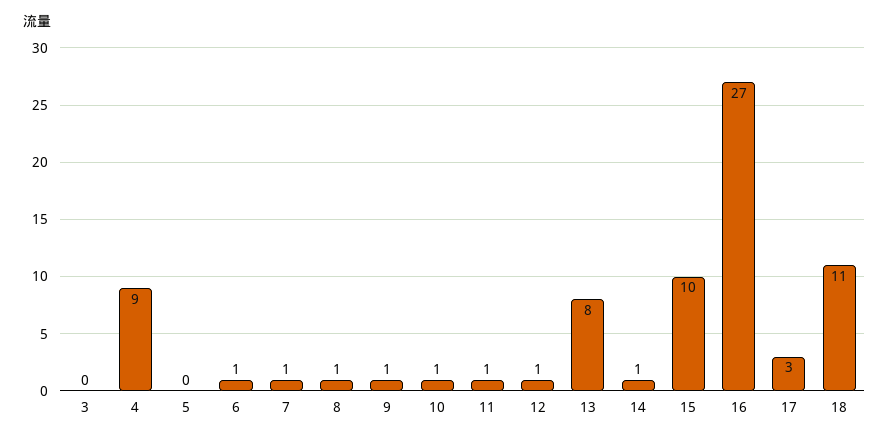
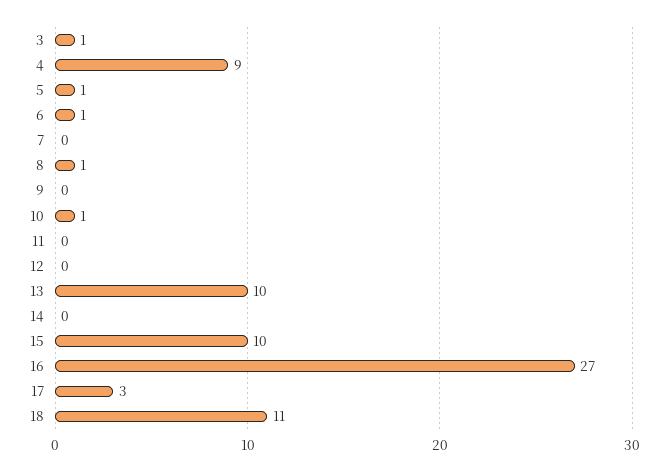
3: 0 -> 1
5: 0 -> 1
7: 1 -> 0
9: 1 -> 0
11: 1 -> 0
12: 1 -> 0
13: 8 -> 10
14: 1 -> 0

